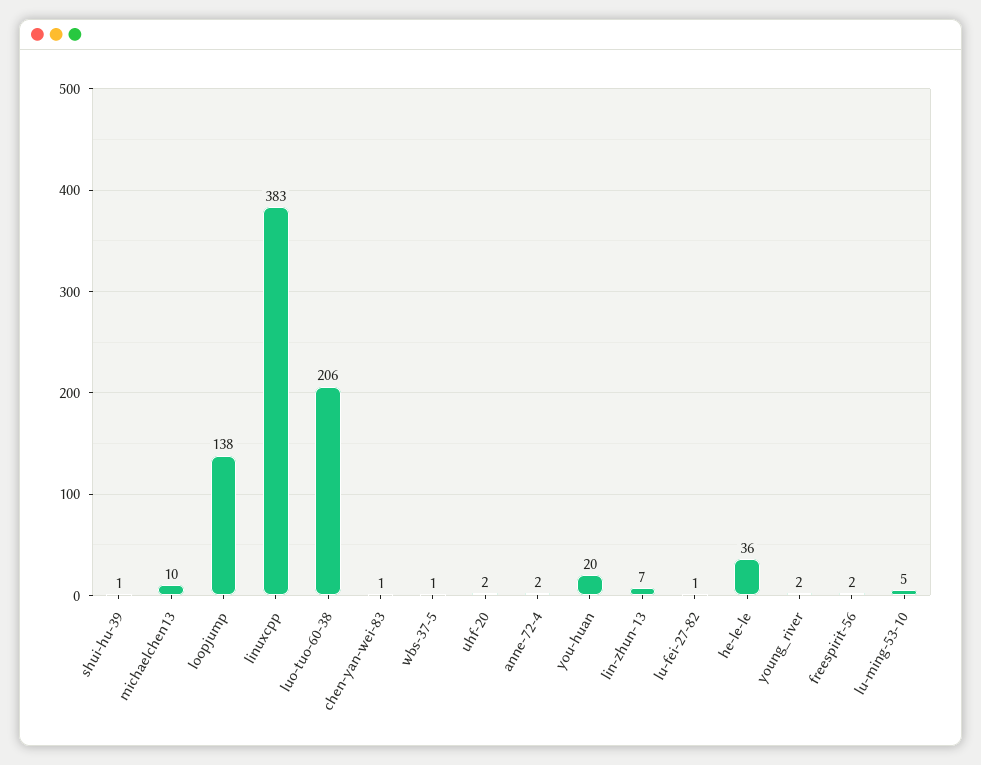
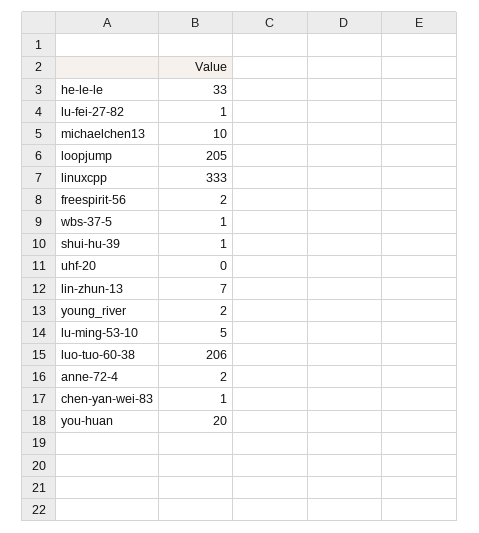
loopjump: 138 -> 205
linuxcpp: 383 -> 333
uhf-20: 2 -> 0
he-le-le: 36 -> 33

